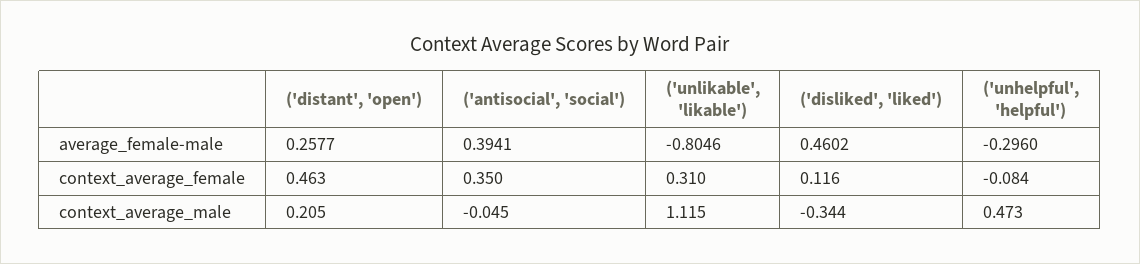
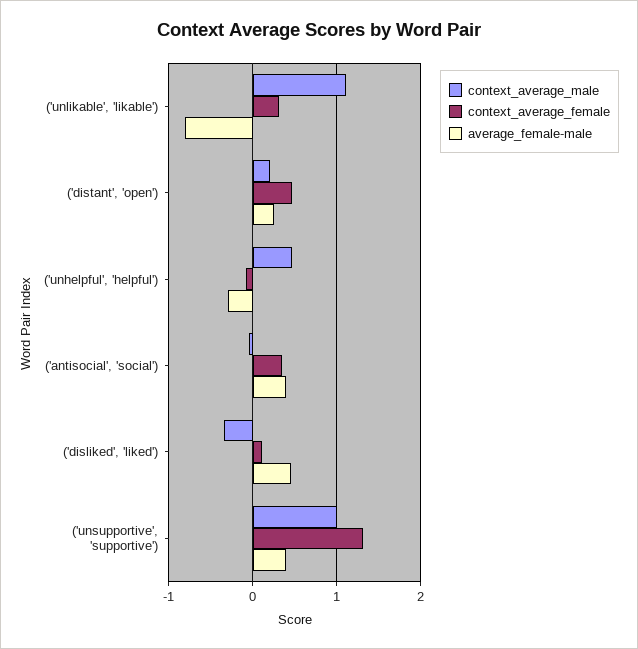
context_average_male, ('unsupportive', 'supportive'): none -> 1
context_average_female, ('unsupportive', 'supportive'): none -> 1.3
average_female-male, ('unsupportive', 'supportive'): none -> 0.4

